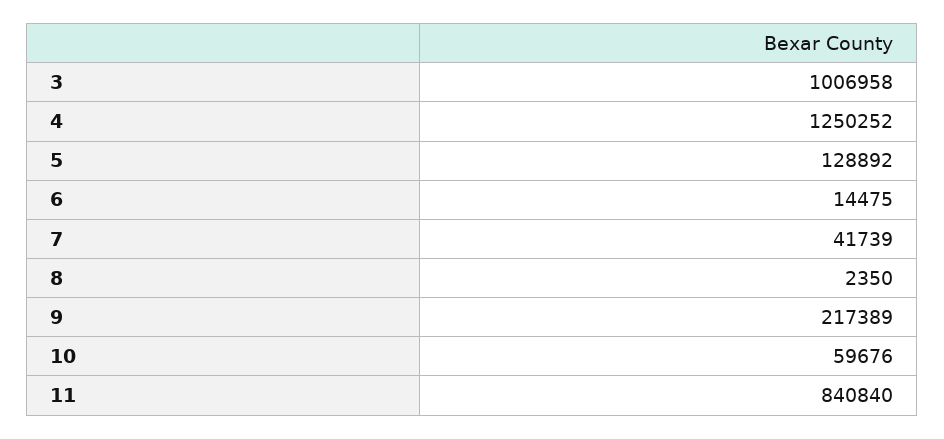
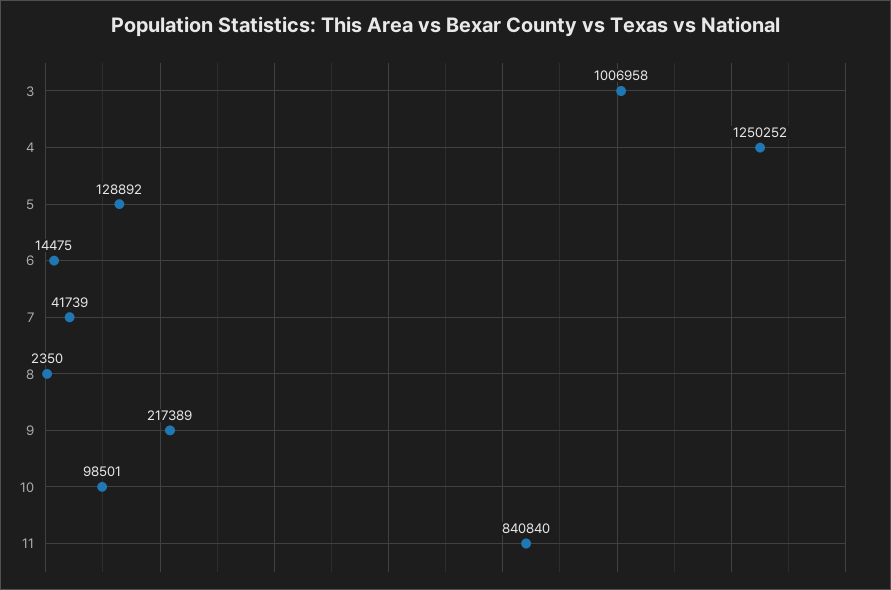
10: 59676 -> 98501

